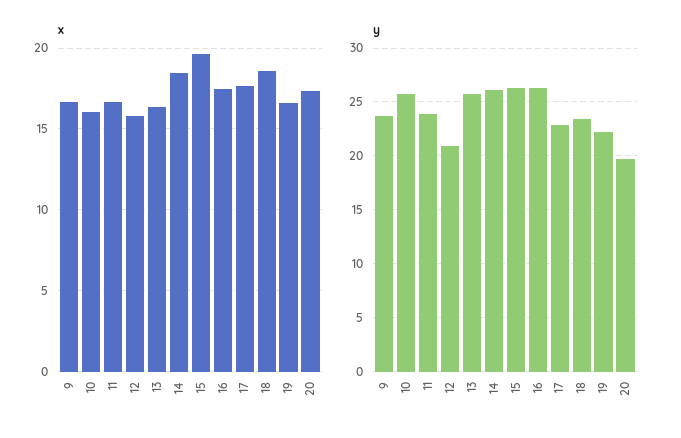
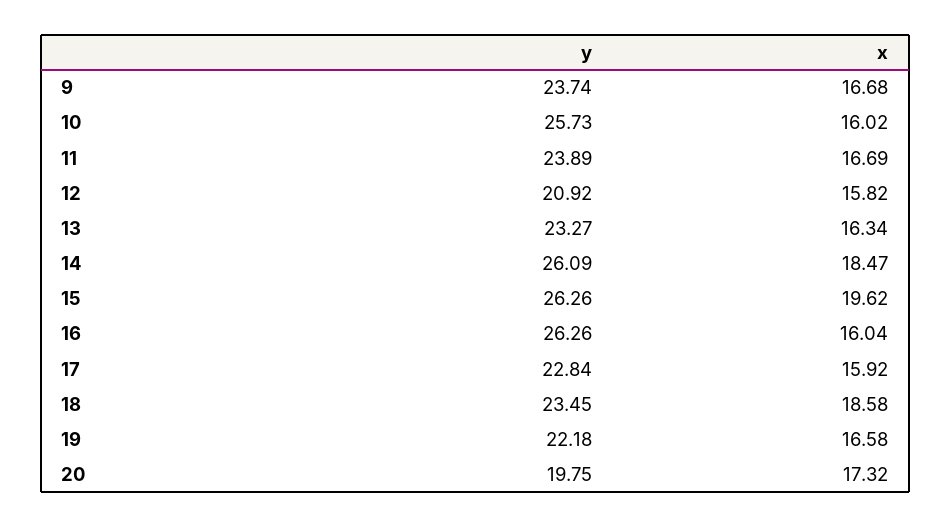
x, 16: 17.5 -> 16.04
x, 17: 17.5 -> 15.92
y, 13: 26 -> 23.27

